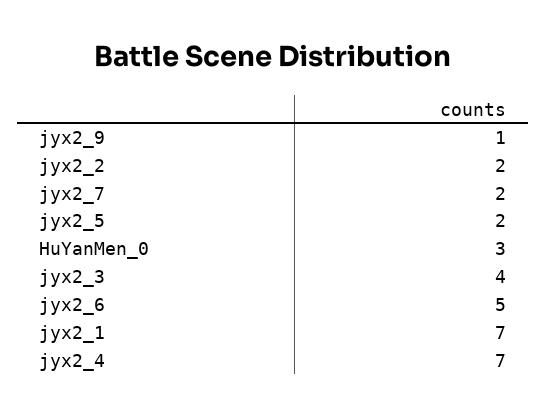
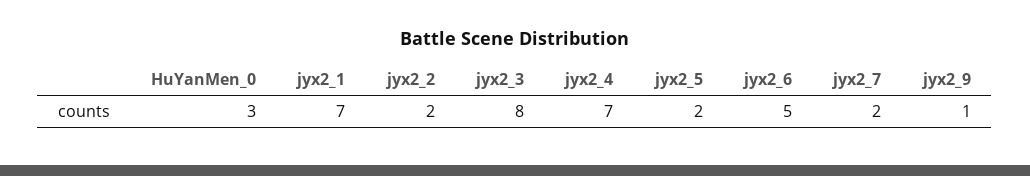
jyx2_3: 4 -> 8

